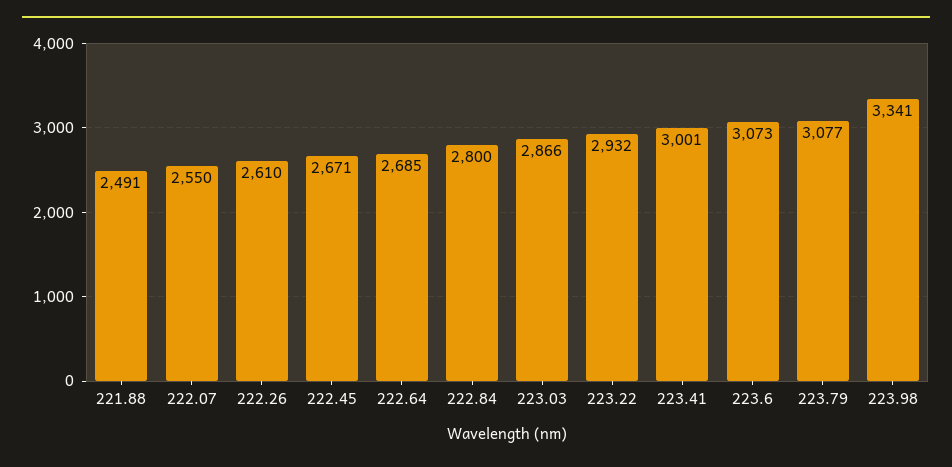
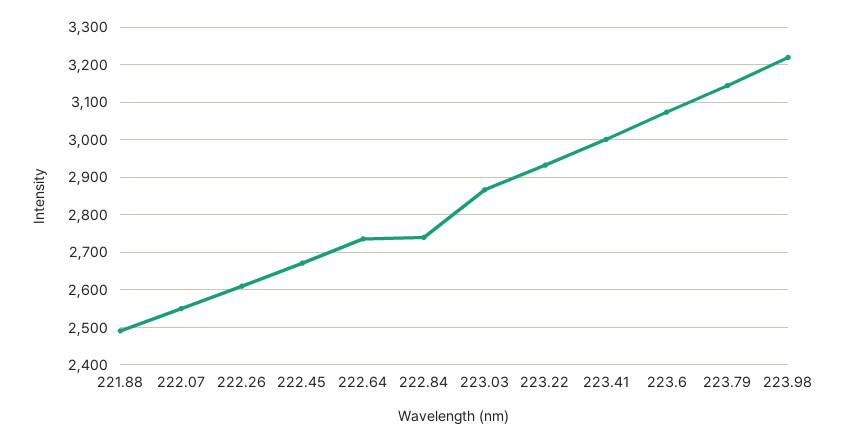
222.64: 2685 -> 2740
222.84: 2800 -> 2740
223.79: 3077 -> 3140
223.98: 3341 -> 3220

